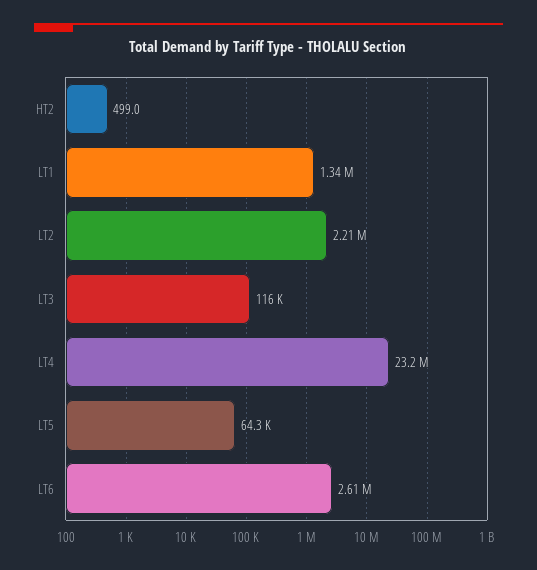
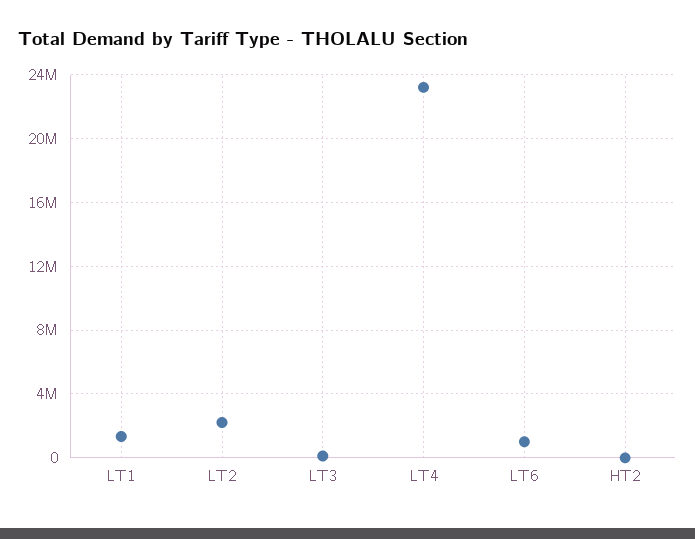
LT5: 64300 -> none
LT6: 2610000 -> 1000000

